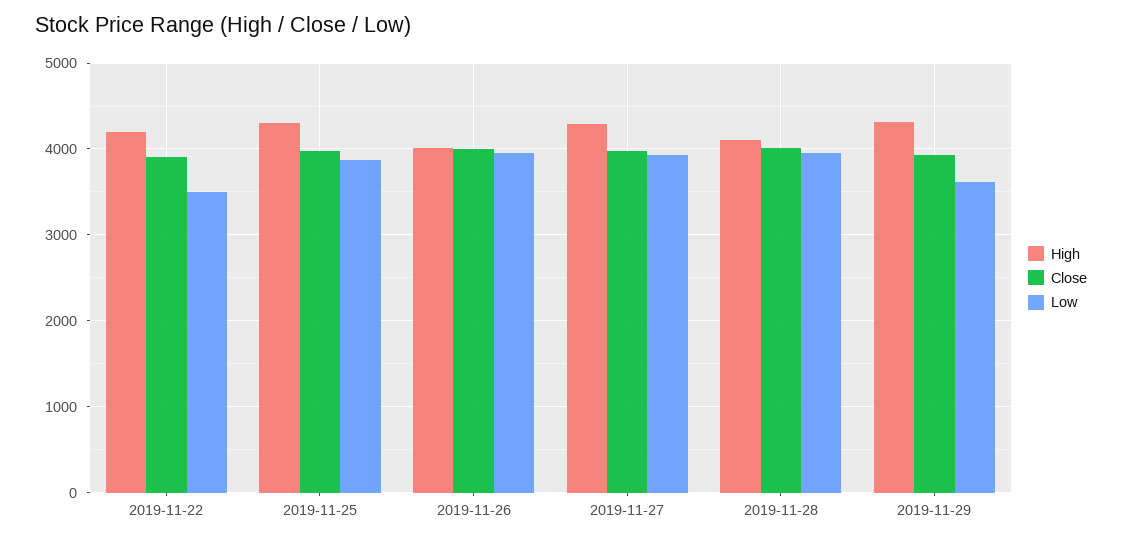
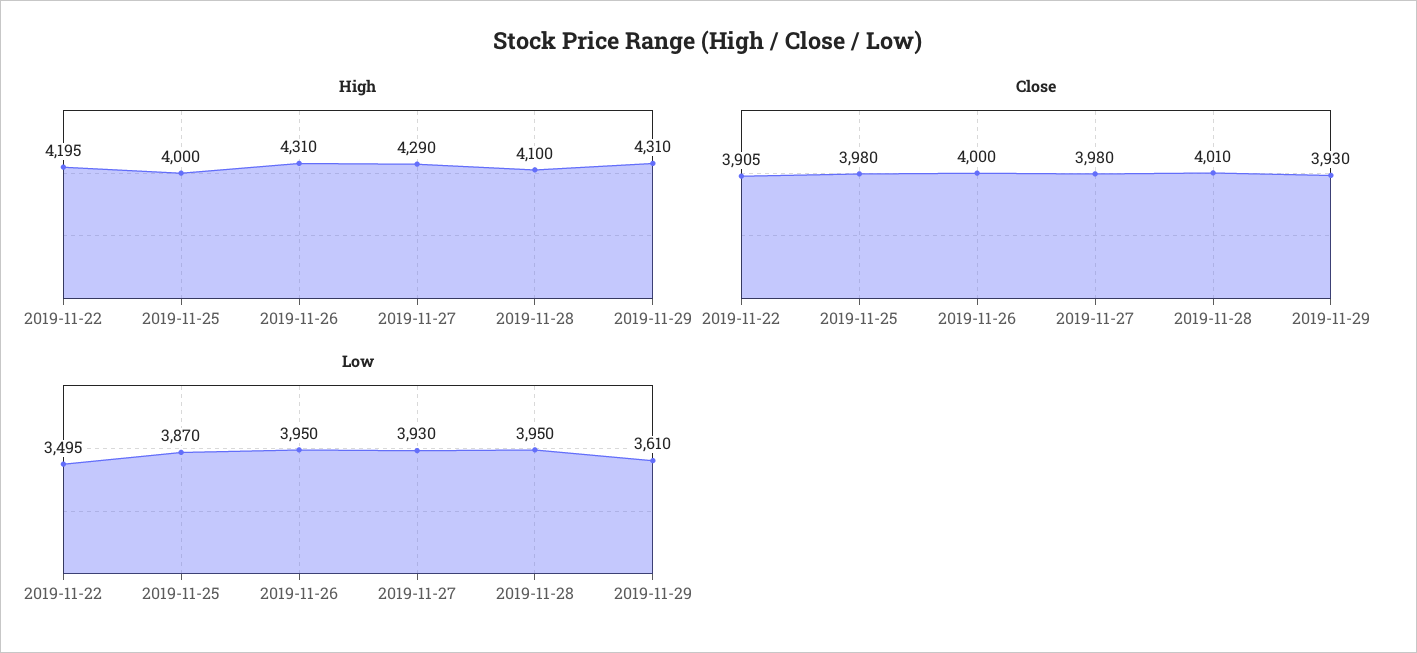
High, 2019-11-25: 4300 -> 4000
High, 2019-11-26: 4000 -> 4310

